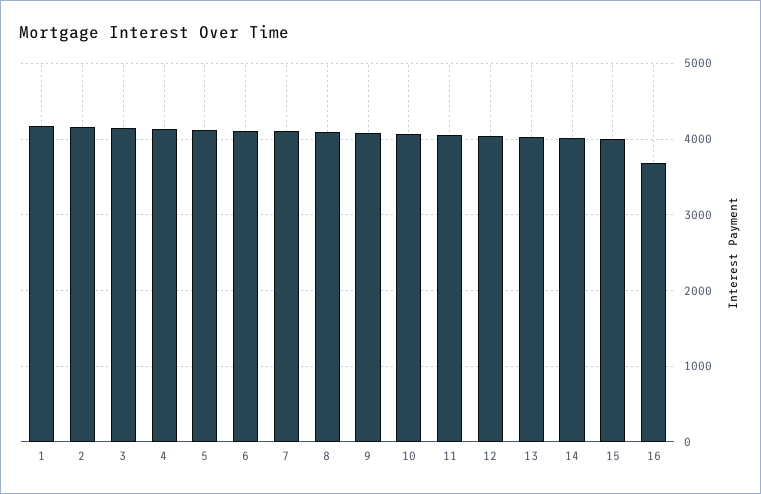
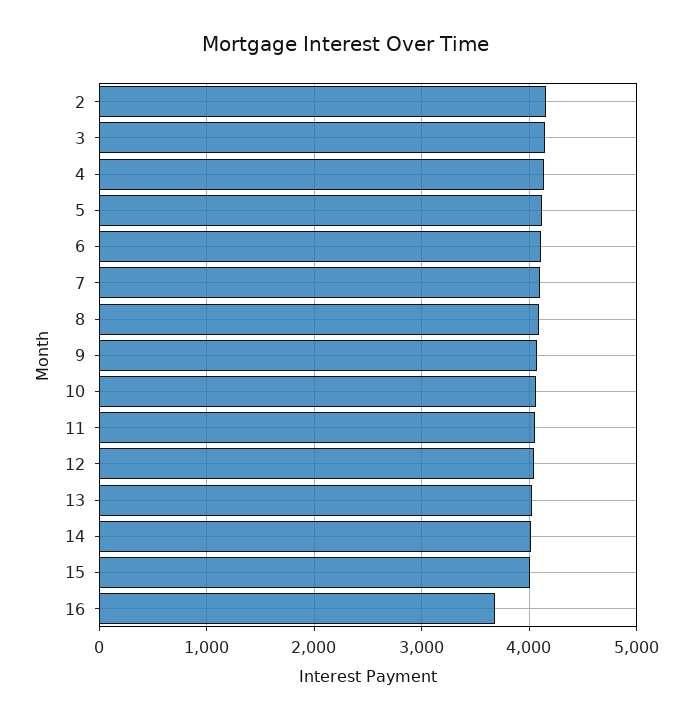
1: 4200 -> none

